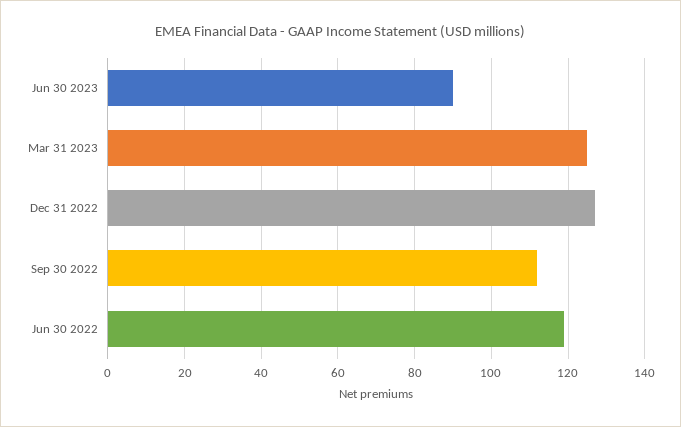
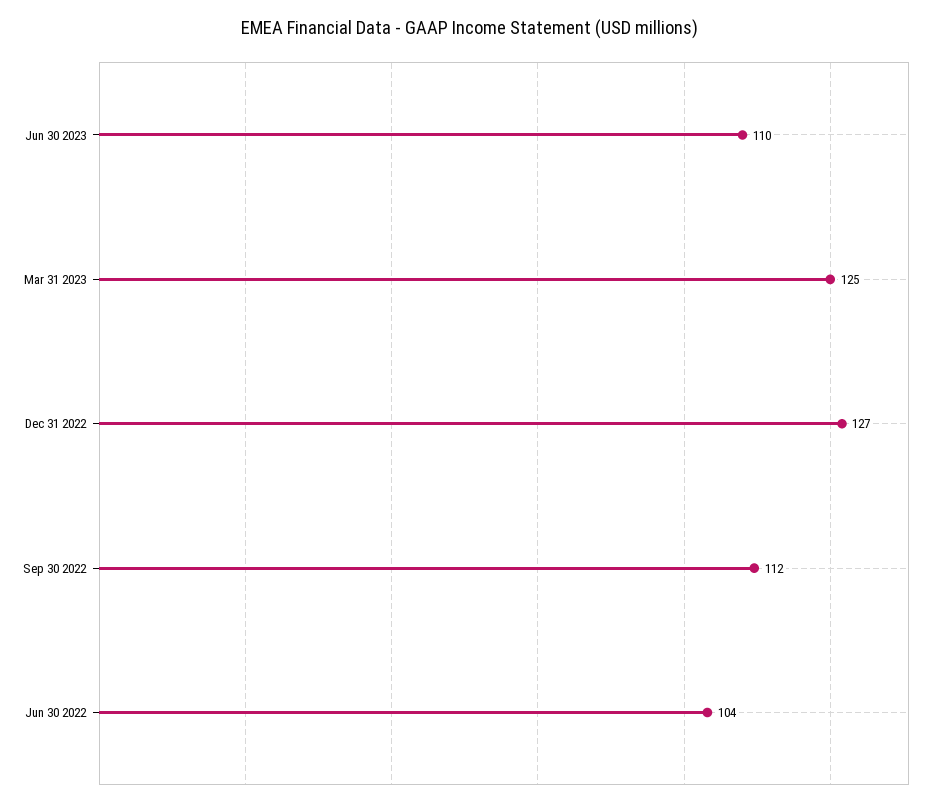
Jun 30 2023: 90 -> 110
Jun 30 2022: 120 -> 104

